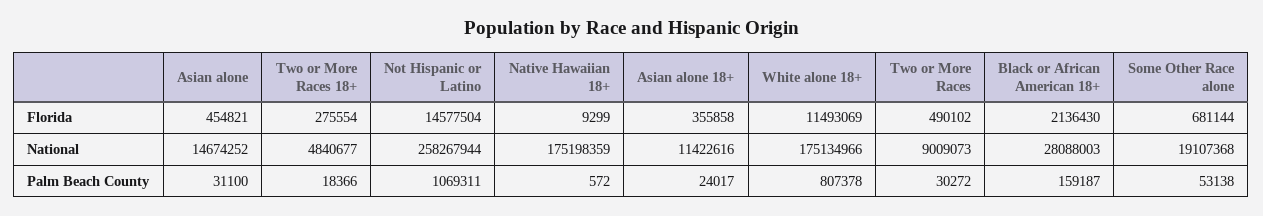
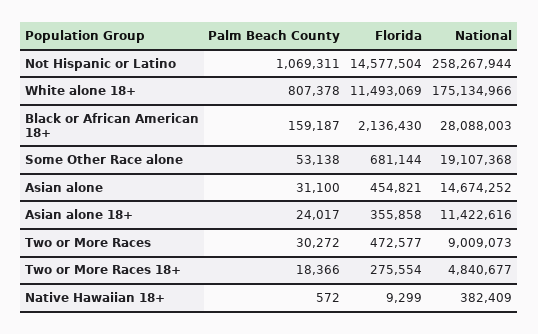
Two or More Races, Florida: 490102 -> 472577
Native Hawaiian 18+, National: 175198359 -> 382409

